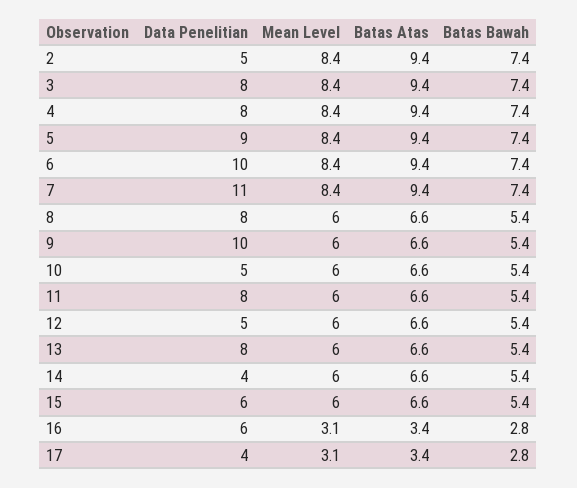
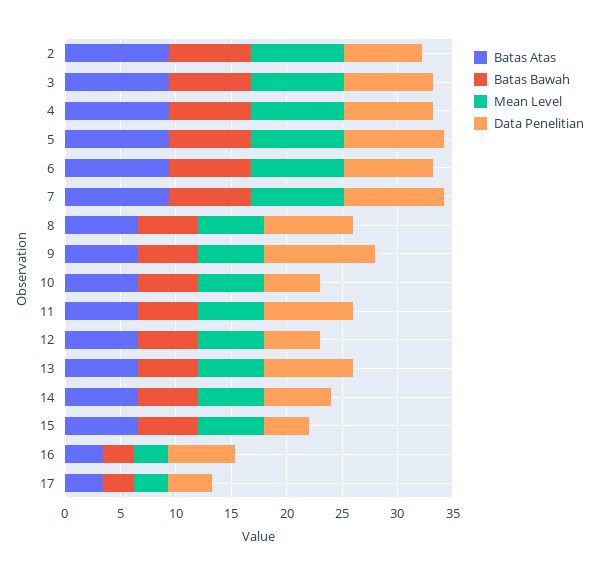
Data Penelitian, 2: 5 -> 7
Data Penelitian, 6: 10 -> 8
Data Penelitian, 7: 11 -> 9
Data Penelitian, 14: 4 -> 6
Data Penelitian, 15: 6 -> 4

